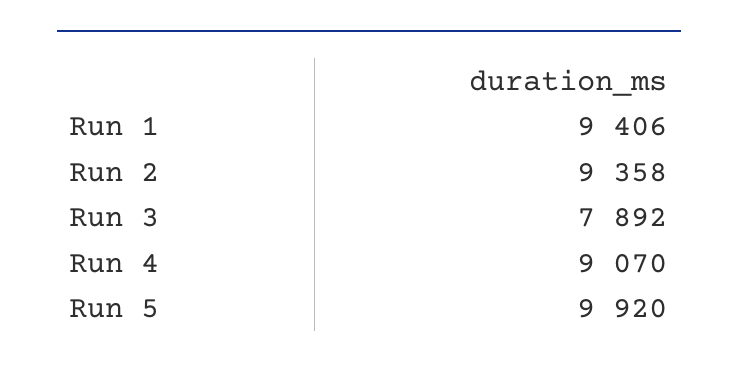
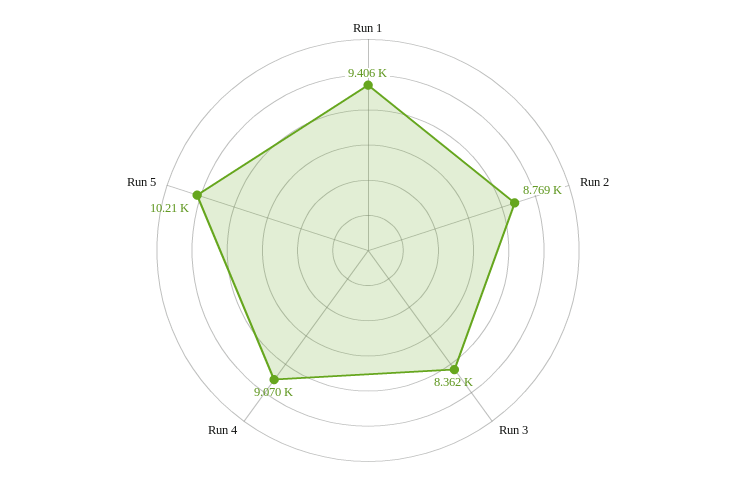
Run 2: 9358 -> 8769
Run 3: 7892 -> 8362
Run 5: 9920 -> 10210

